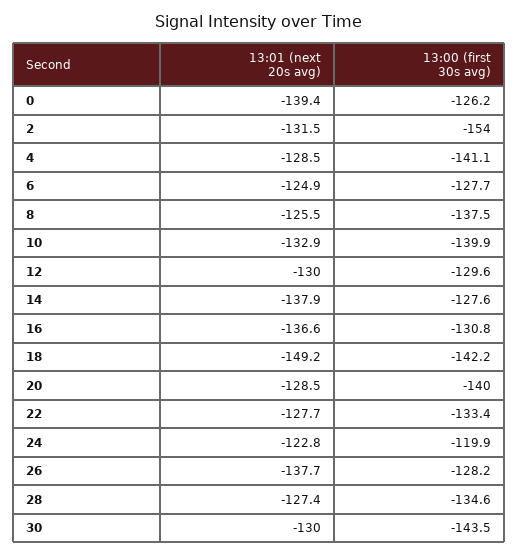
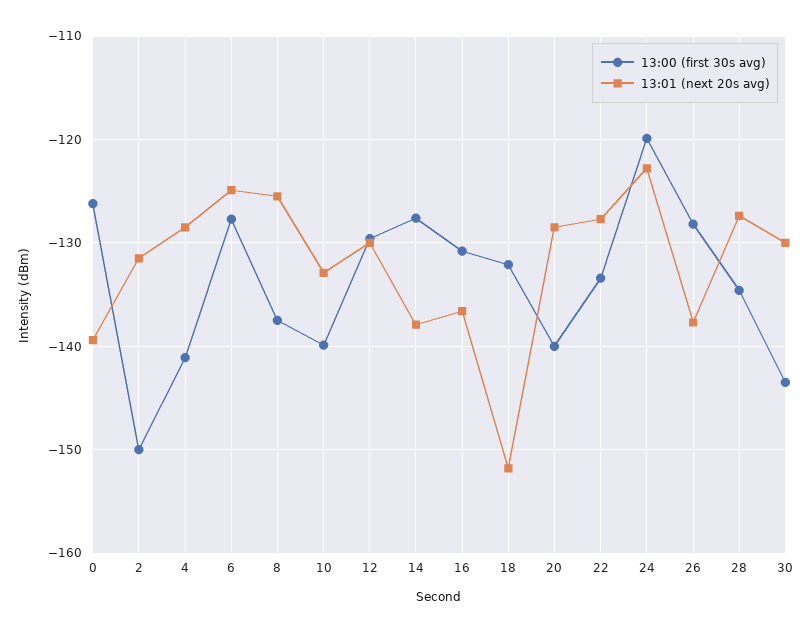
13:00 (first 30s avg), 2: -154 -> -150
13:01 (next 20s avg), 18: -149.2 -> -152
13:00 (first 30s avg), 18: -142.2 -> -132

